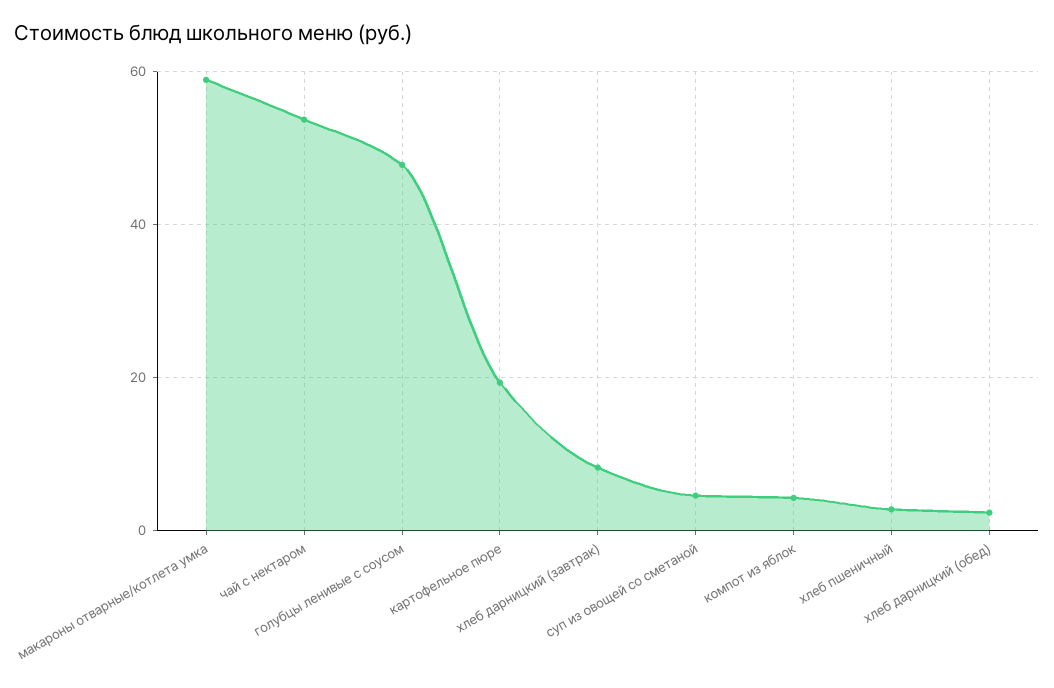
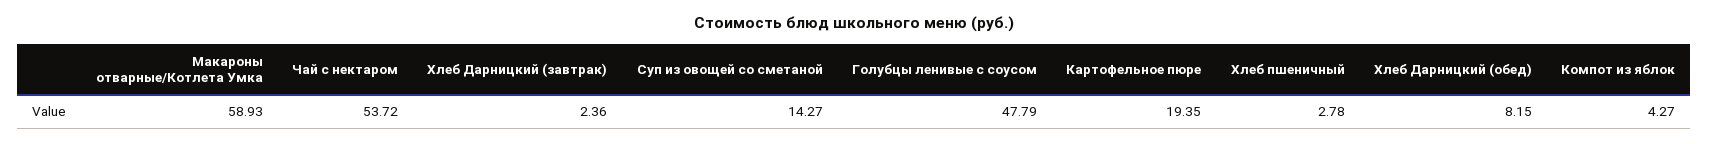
хлеб дарницкий (завтрак): 8 -> 2.36
суп из овощей со сметаной: 4 -> 14.27
хлеб дарницкий (обед): 2 -> 8.15

